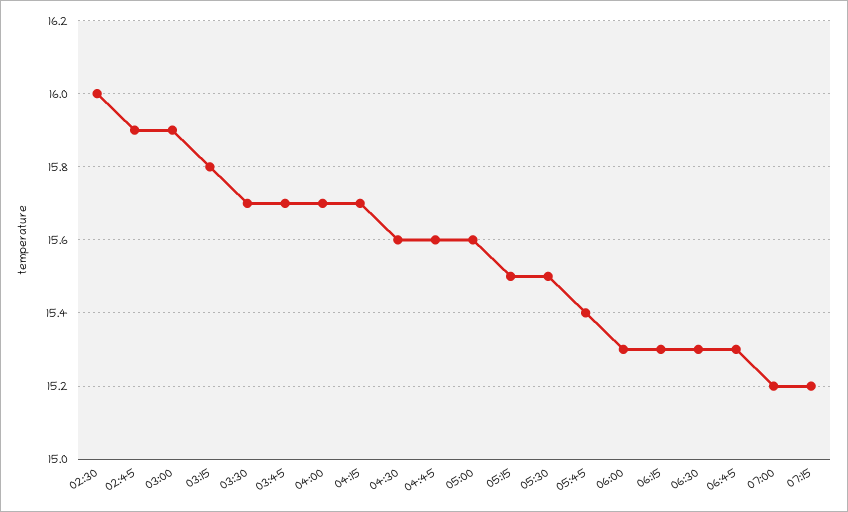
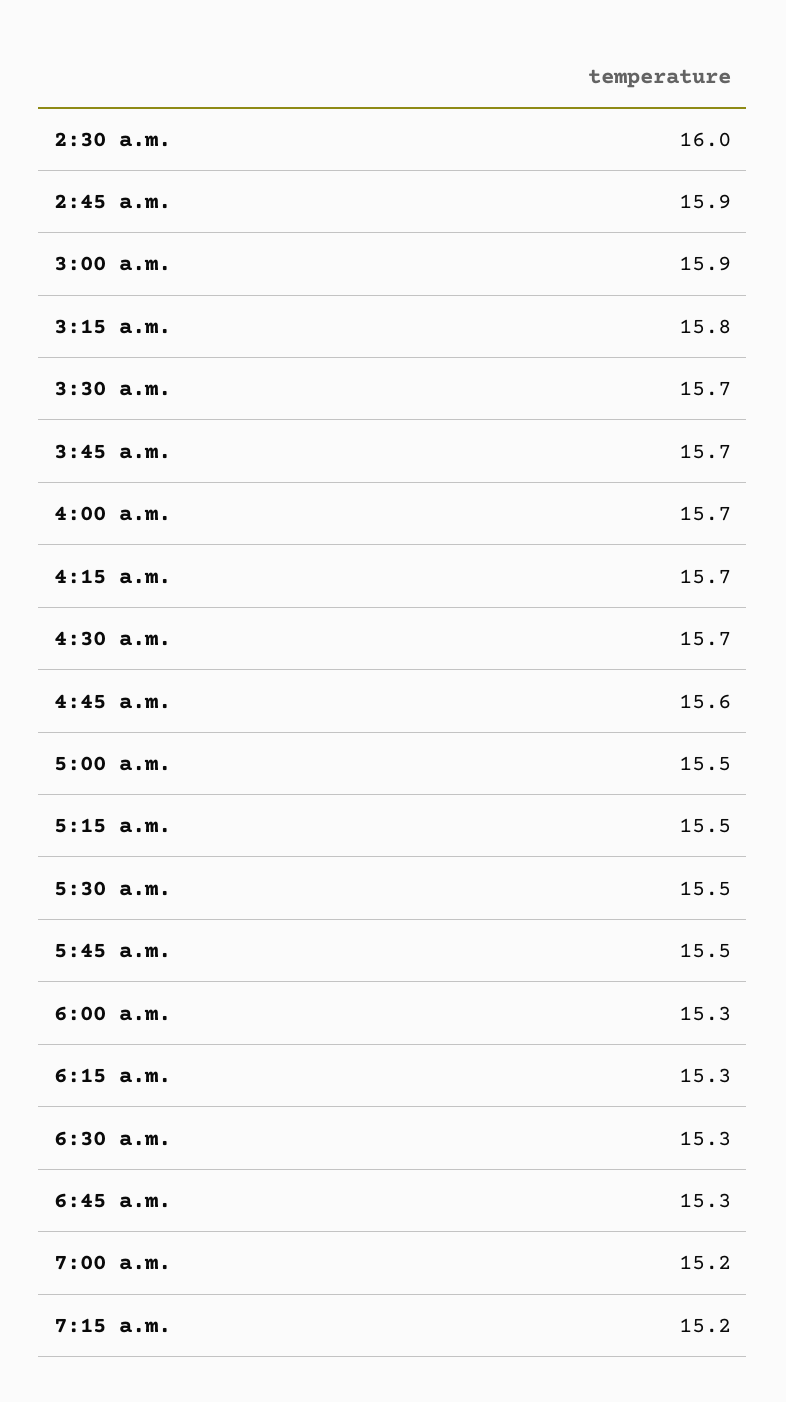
04:30: 15.6 -> 15.7
05:00: 15.6 -> 15.5
05:45: 15.4 -> 15.5

